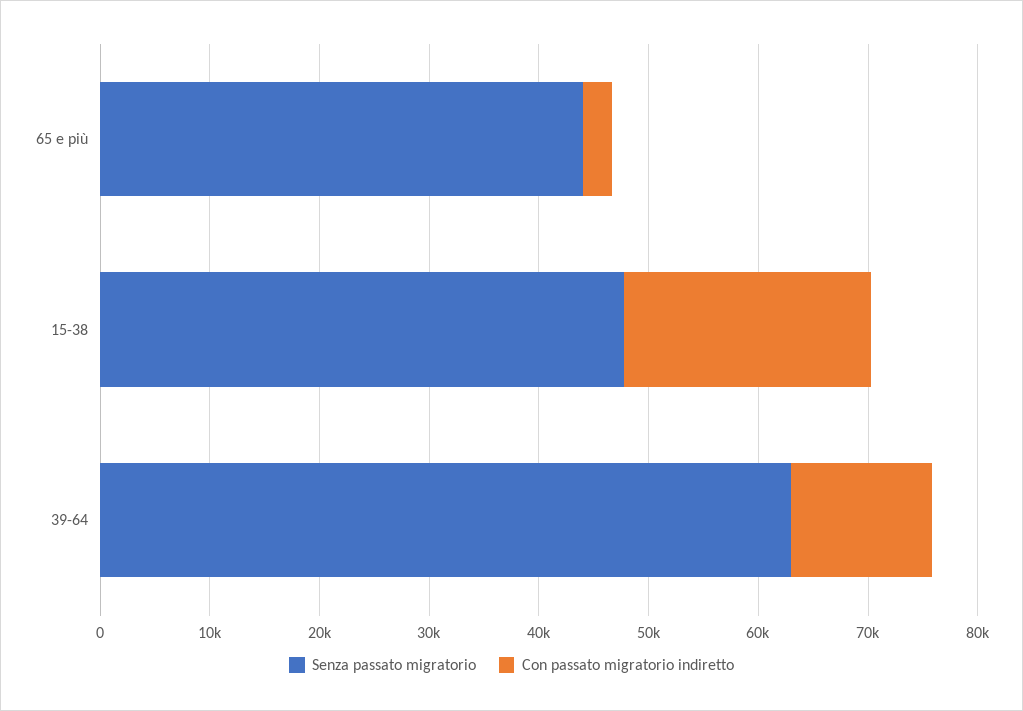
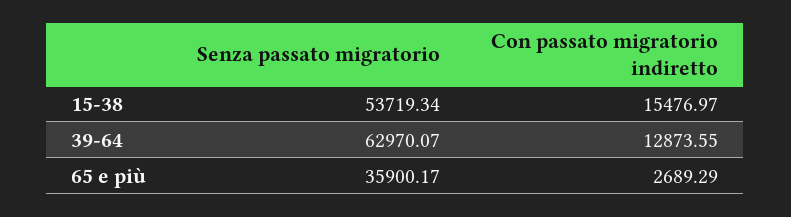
Senza passato migratorio, 65 e più: 44000 -> 35900.17
Senza passato migratorio, 15-38: 48000 -> 53719.34
Con passato migratorio indiretto, 15-38: 22000 -> 15476.97

